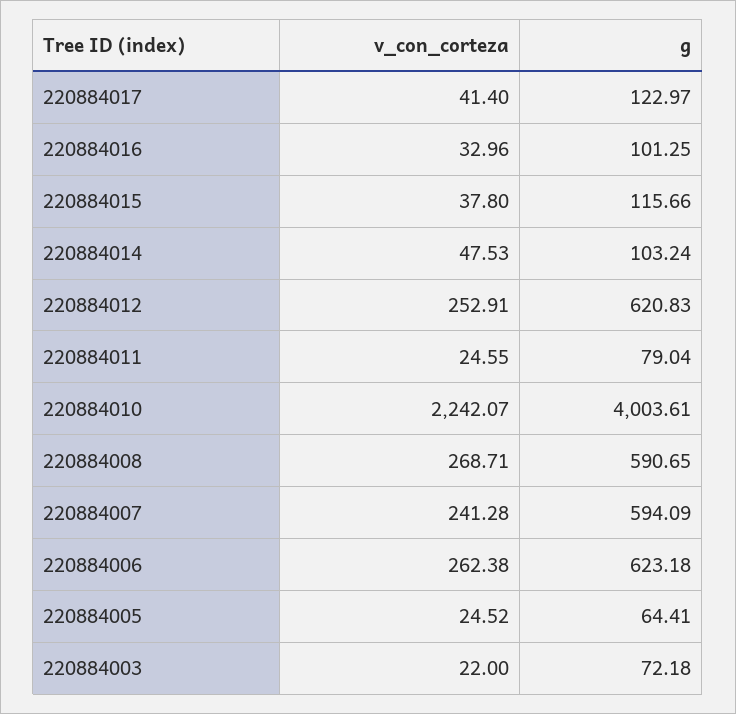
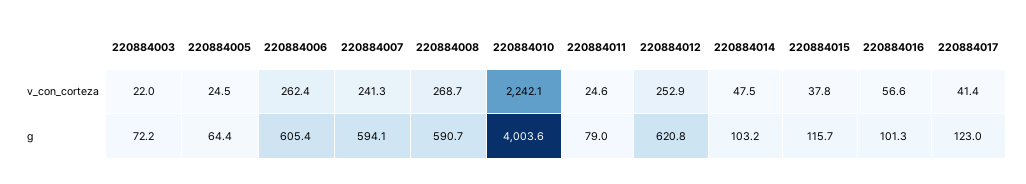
v_con_corteza, 220884016: 32.96 -> 56.6
g, 220884006: 623.18 -> 605.4

